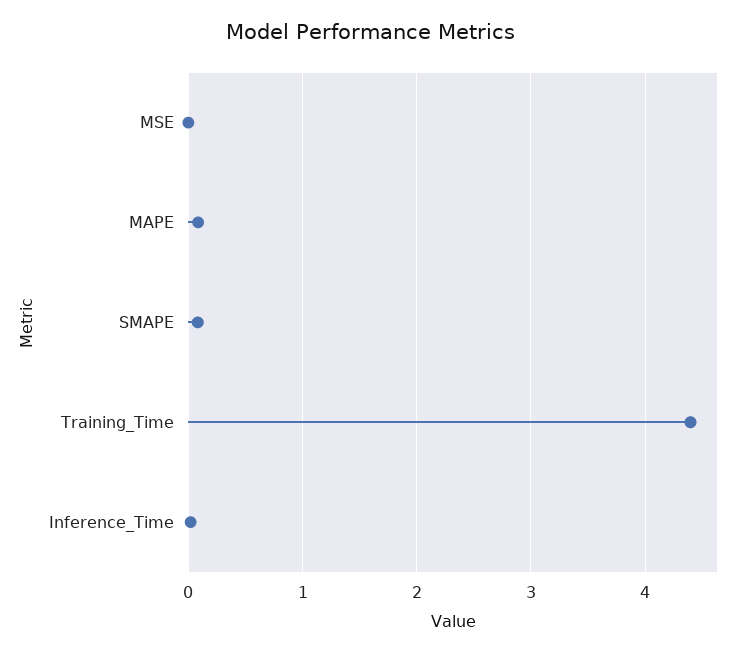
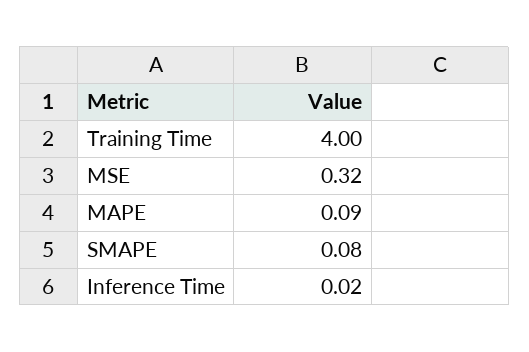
MSE: 0 -> 0.32
Training_Time: 4.4 -> 4

